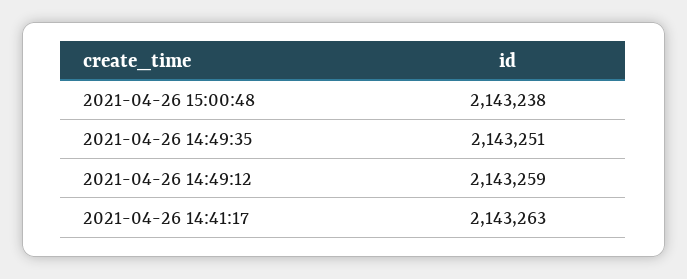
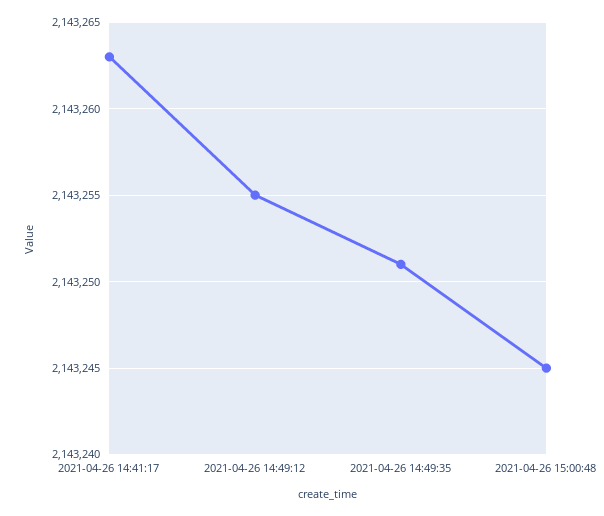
2021-04-26 15:00:48: 2143238 -> 2143245
2021-04-26 14:49:12: 2143259 -> 2143255

